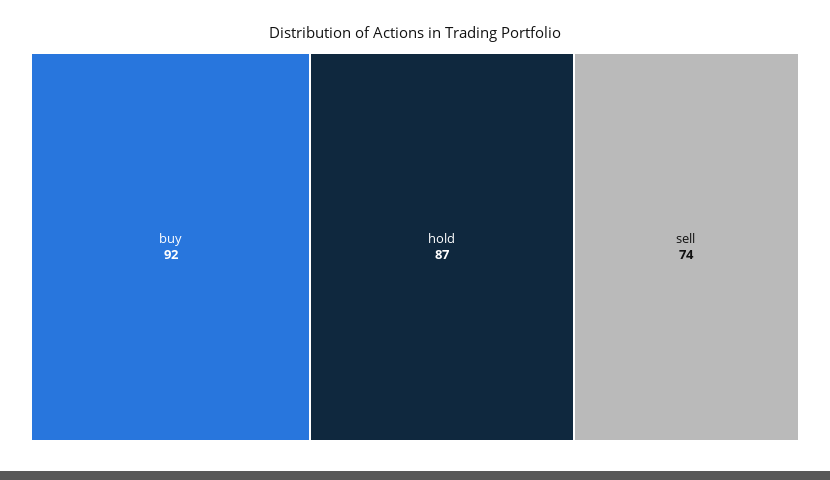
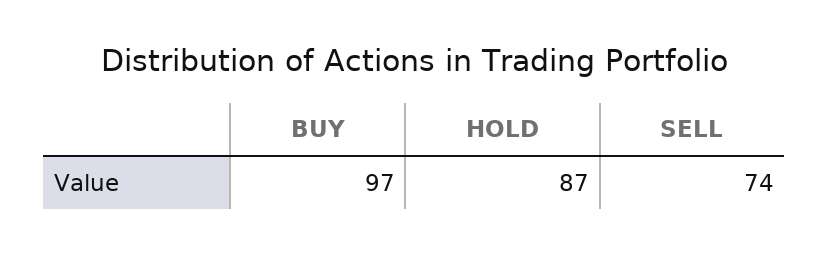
buy: 92 -> 97

